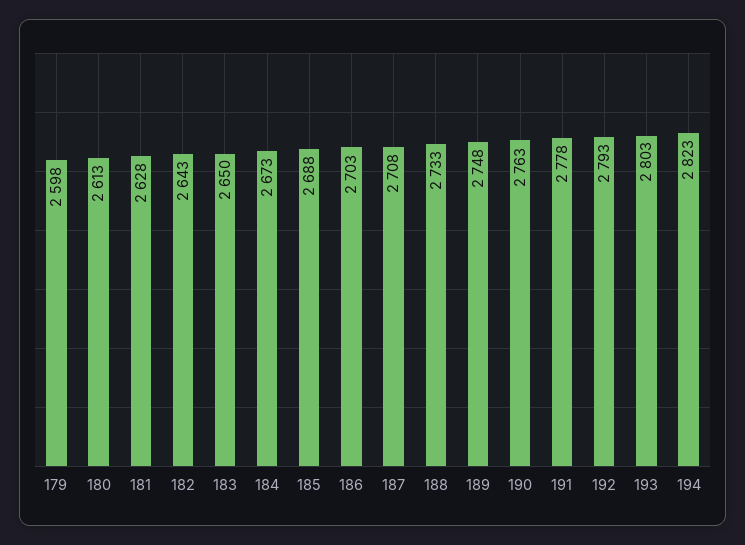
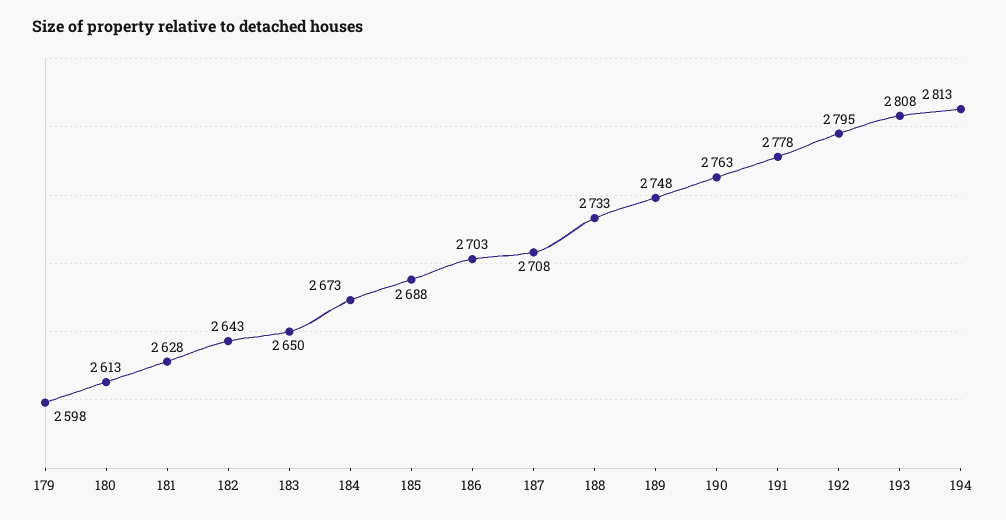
192: 2793 -> 2795
193: 2803 -> 2808
194: 2823 -> 2813

